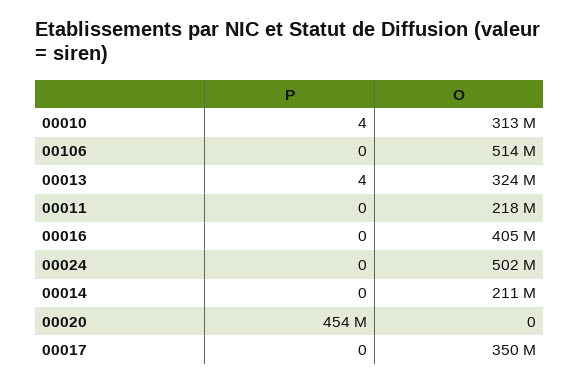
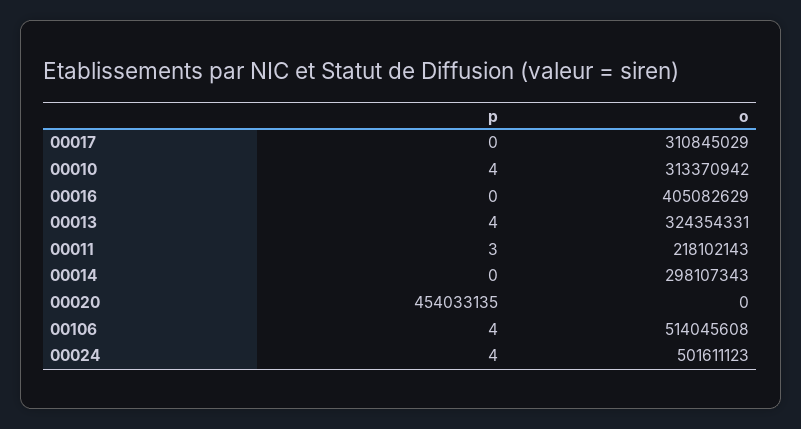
P, 00106: 0 -> 4
P, 00011: 0 -> 3
P, 00024: 0 -> 4
O, 00014: 211000000 -> 298107343
O, 00017: 350000000 -> 310845029

